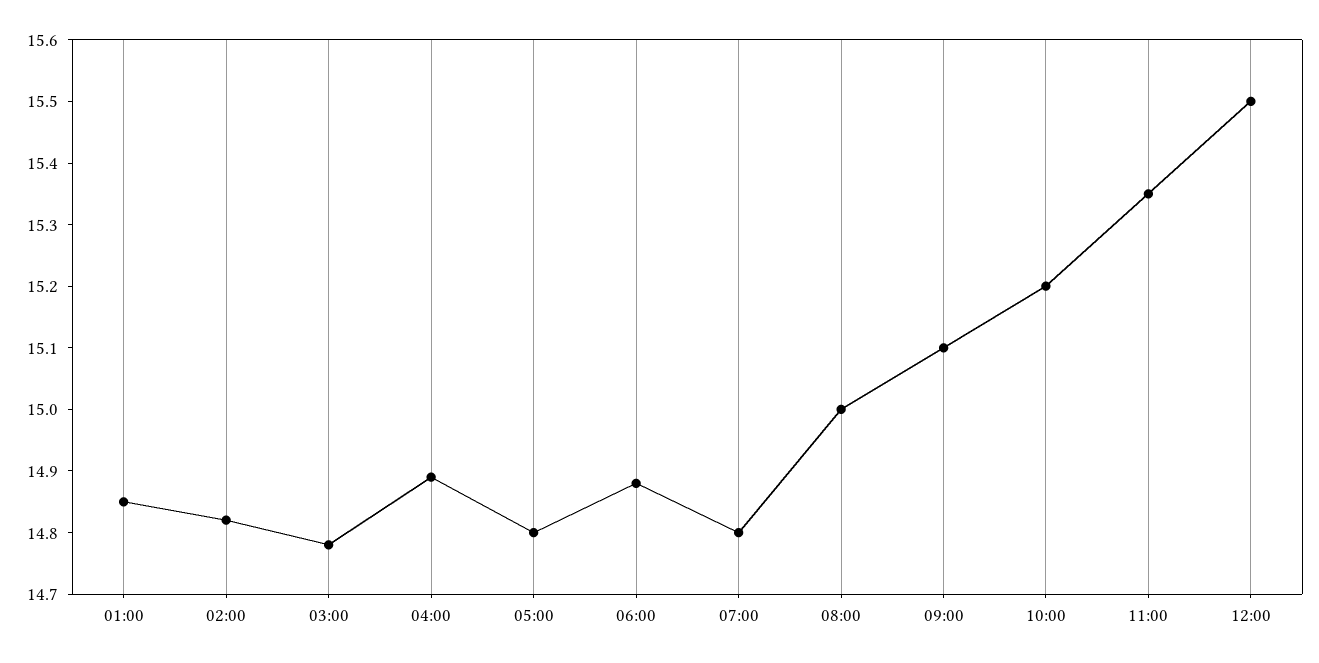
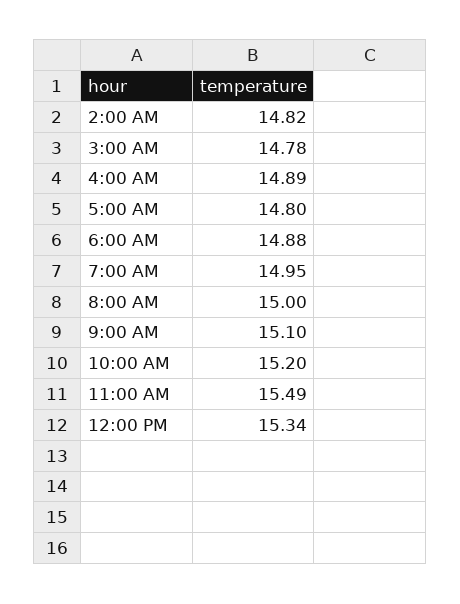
01:00: 14.85 -> none
07:00: 14.8 -> 14.95
11:00: 15.35 -> 15.49
12:00: 15.5 -> 15.34

